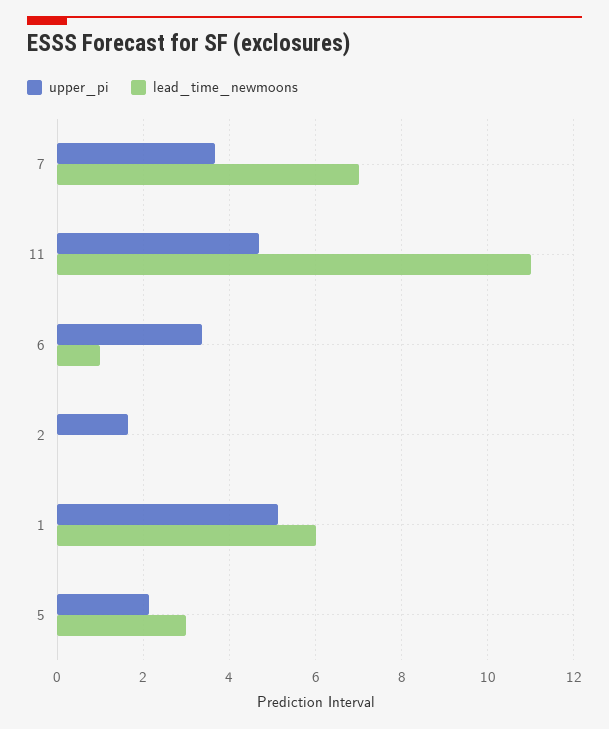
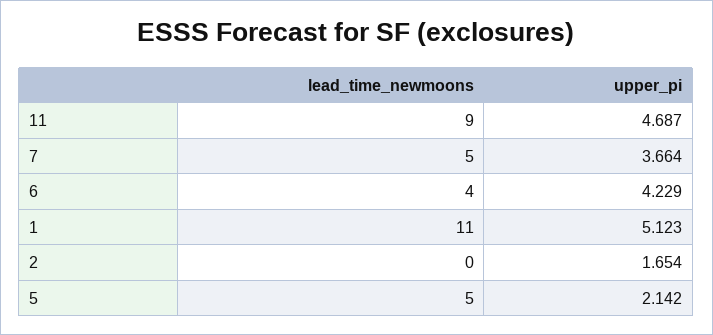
lead_time_newmoons, 7: 7 -> 5
lead_time_newmoons, 11: 11 -> 9
upper_pi, 6: 3.4 -> 4.229
lead_time_newmoons, 6: 1 -> 4
lead_time_newmoons, 1: 6 -> 11
lead_time_newmoons, 5: 3 -> 5

